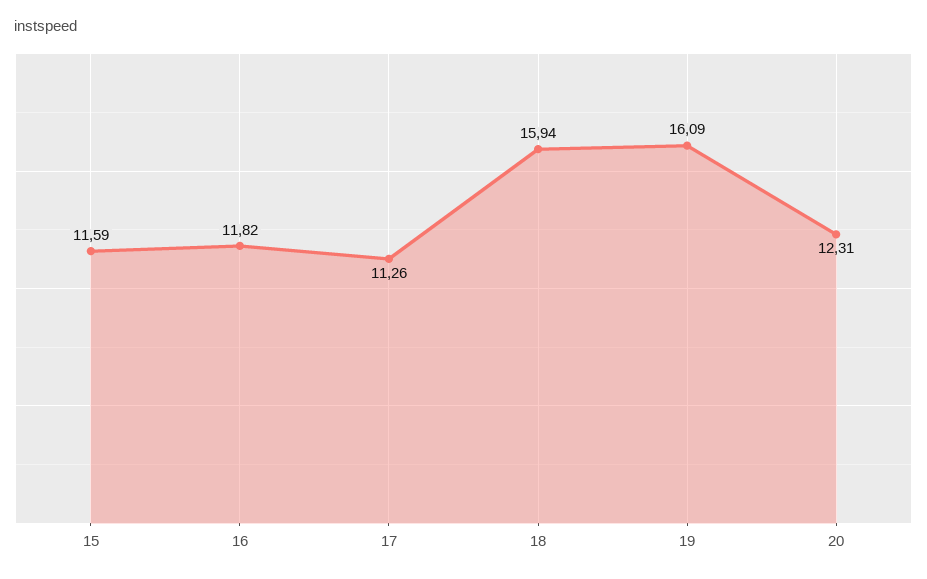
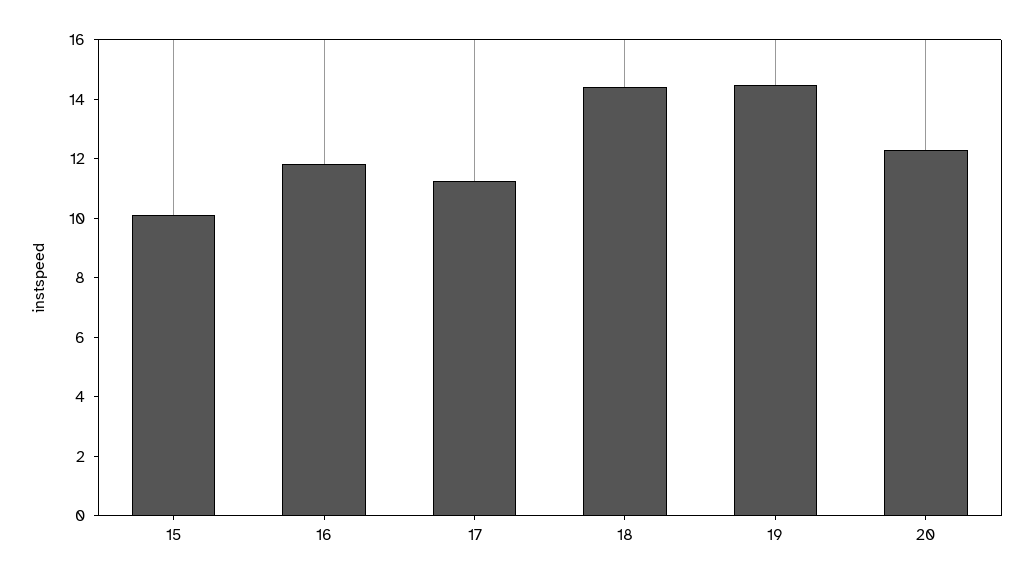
15: 11.59 -> 10
18: 15.94 -> 14.5
19: 16.09 -> 14.5

